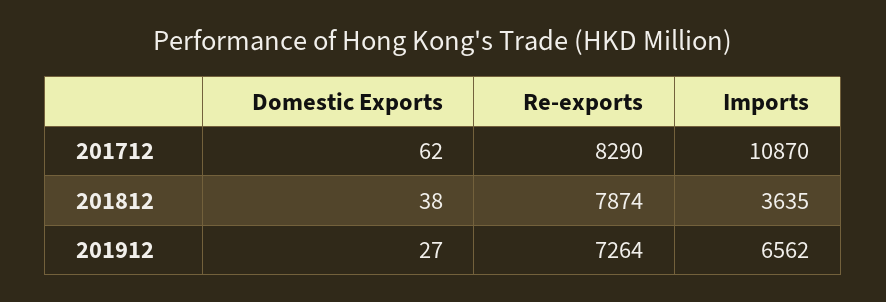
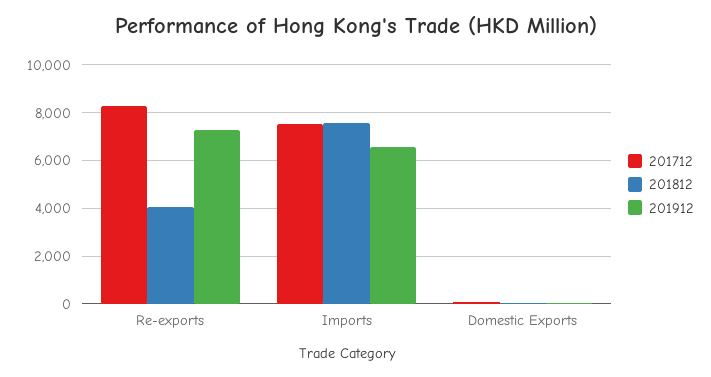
201712, Imports: 10870 -> 7500
201812, Re-exports: 7874 -> 4000
201812, Imports: 3635 -> 7500

